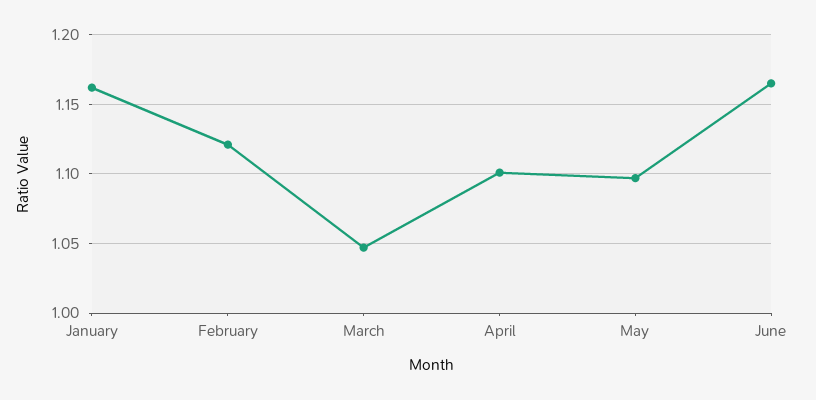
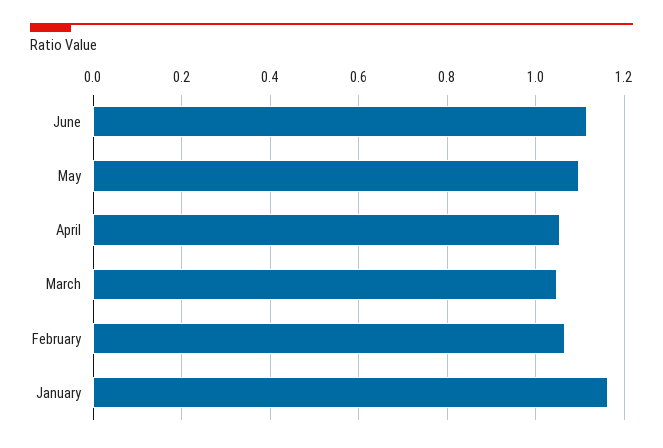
February: 1.12 -> 1.06
April: 1.1 -> 1.06
June: 1.165 -> 1.12

